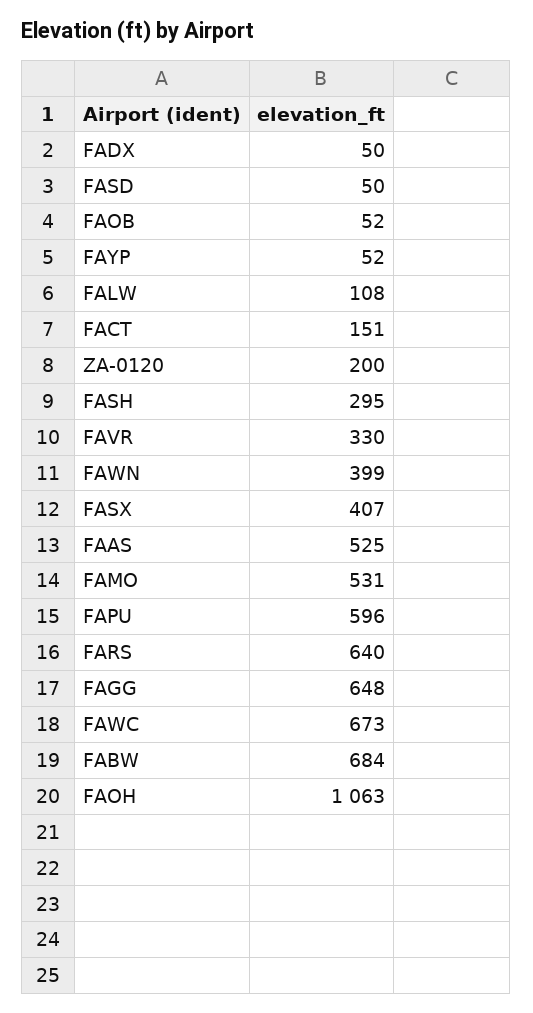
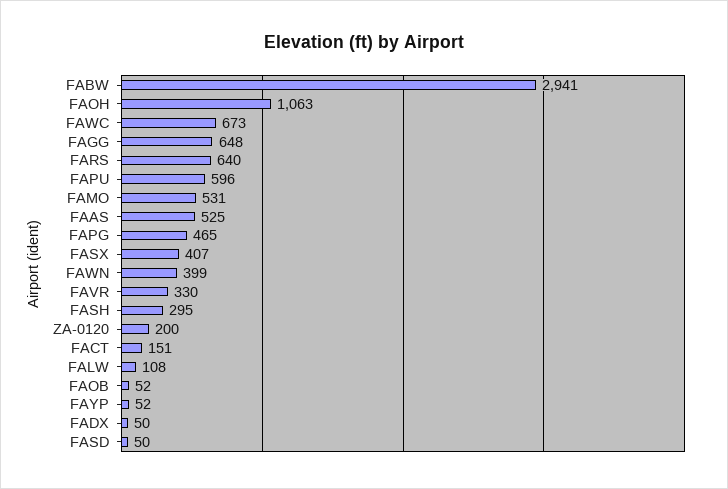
FABW: 684 -> 2941
FAPG: none -> 465

